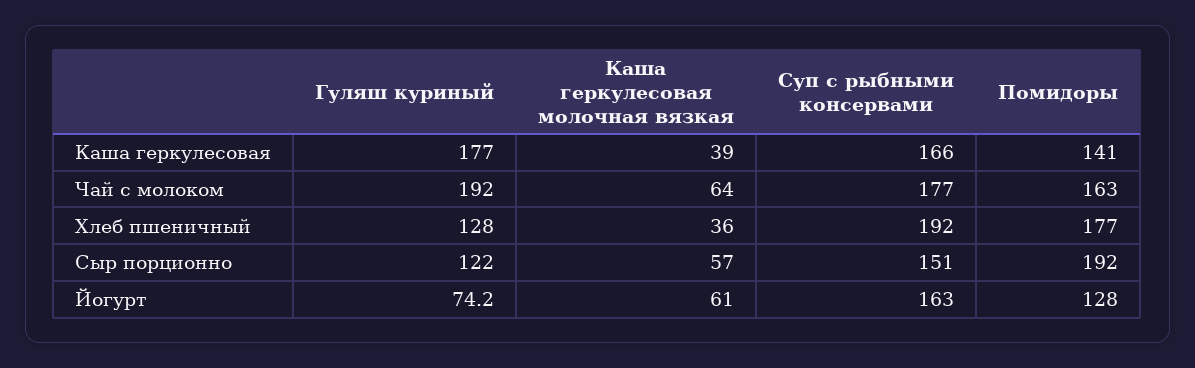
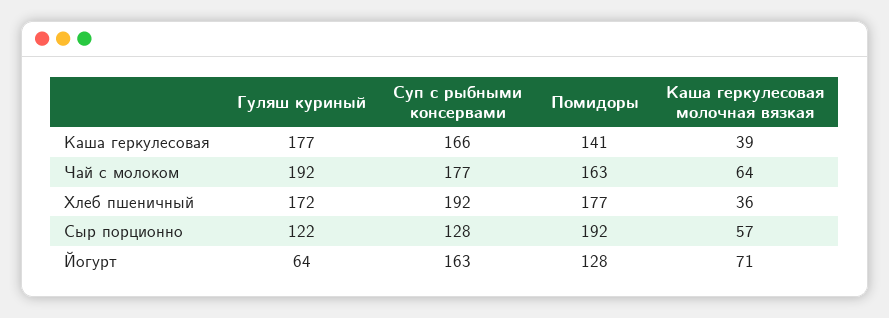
Гуляш куриный, Хлеб пшеничный: 128 -> 172
Суп с рыбными консервами, Сыр порционно: 151 -> 128
Гуляш куриный, Йогурт: 74.2 -> 64
Каша геркулесовая молочная вязкая, Йогурт: 61 -> 71

